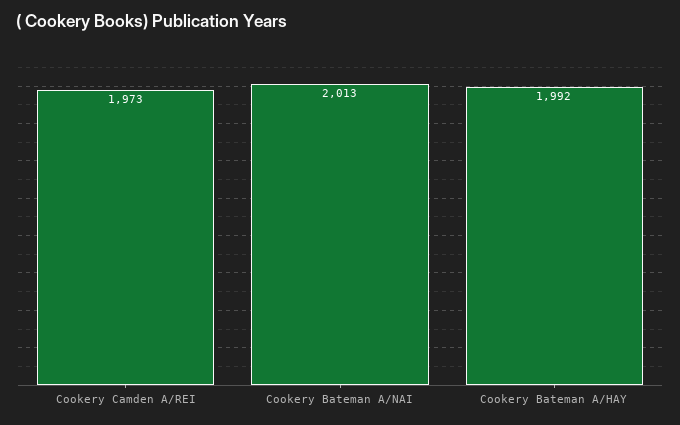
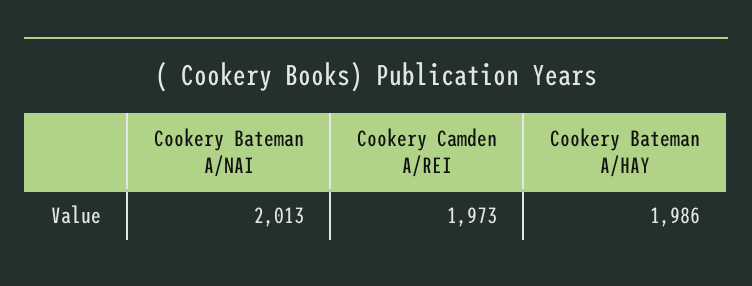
Cookery Bateman A/HAY: 1992 -> 1986

